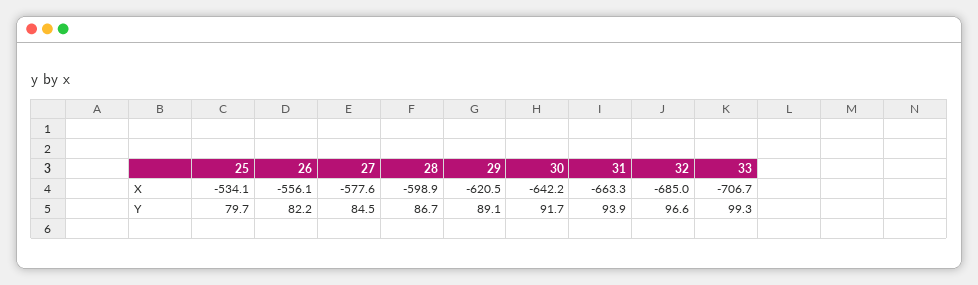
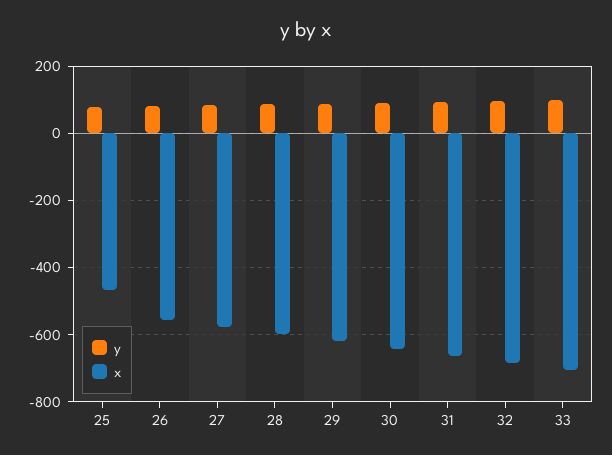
X, 25: -534.1 -> -460

